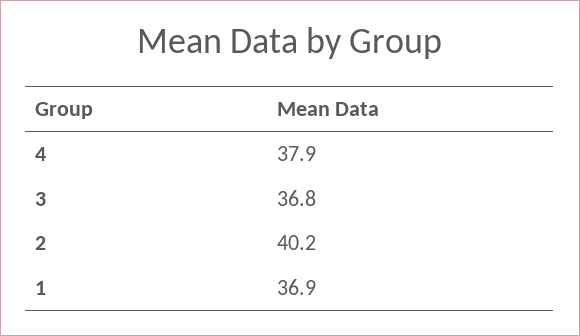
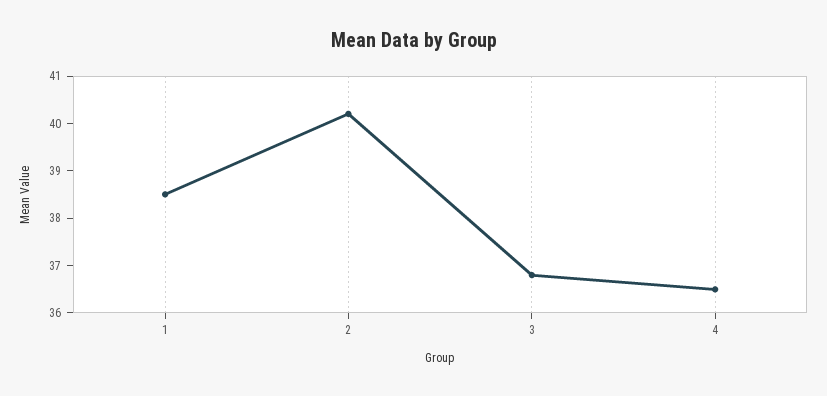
4: 37.9 -> 36.5
1: 36.9 -> 38.5

